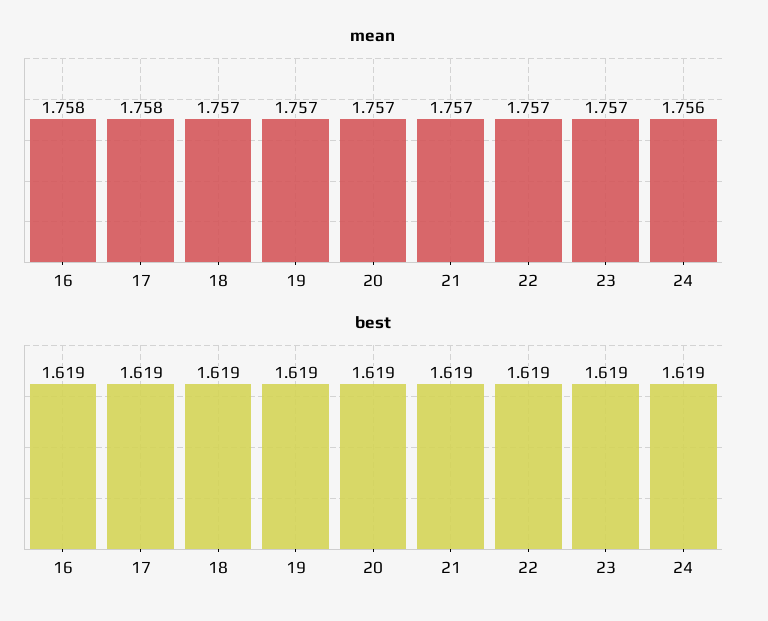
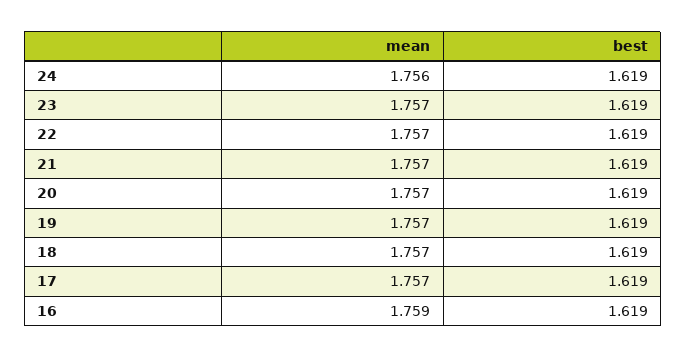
mean, 16: 1.758 -> 1.759
mean, 17: 1.758 -> 1.757

